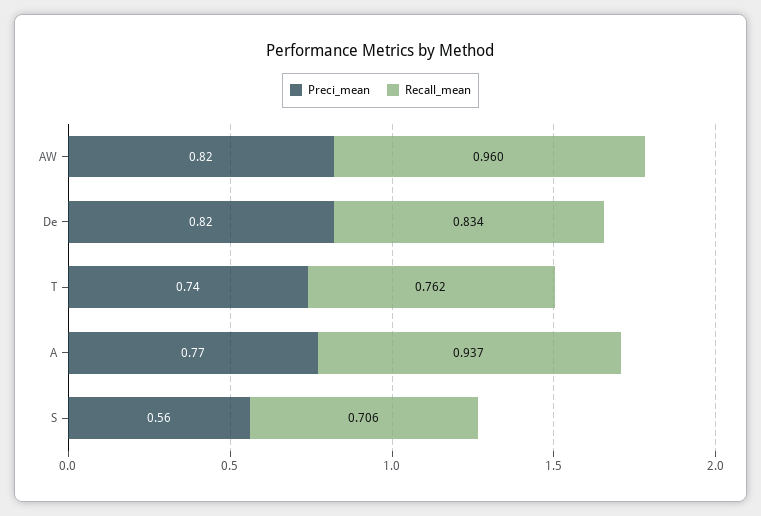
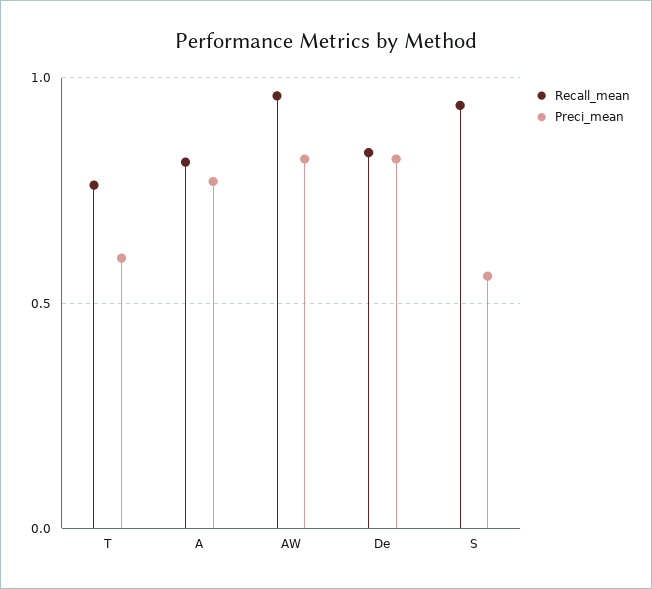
Preci_mean, T: 0.74 -> 0.6
Recall_mean, A: 0.937 -> 0.8
Recall_mean, S: 0.706 -> 0.95

